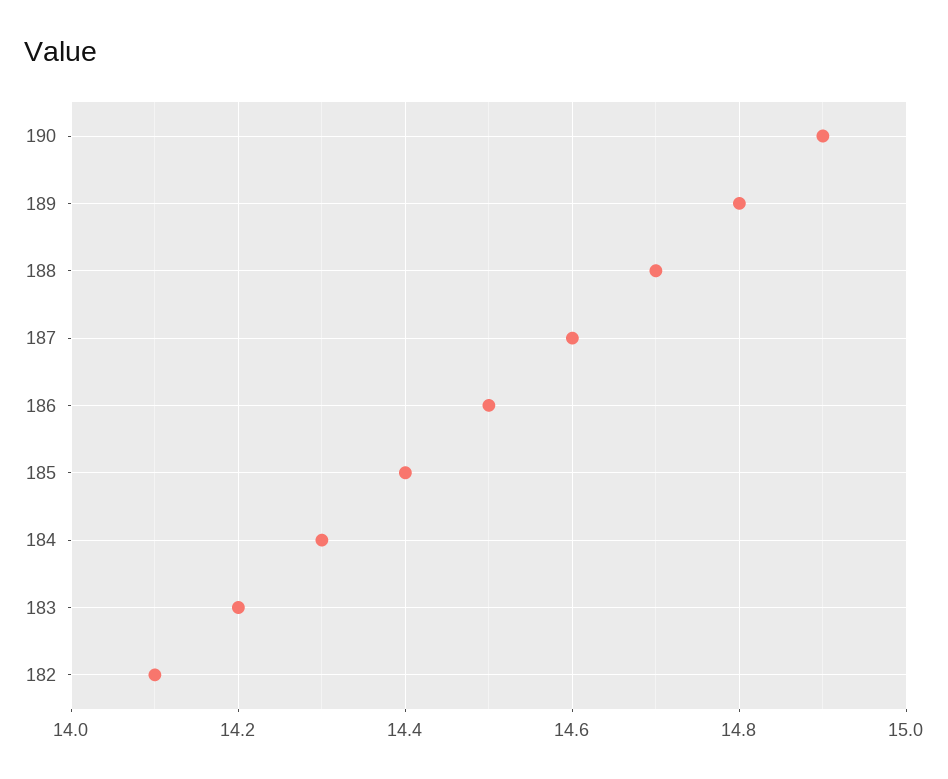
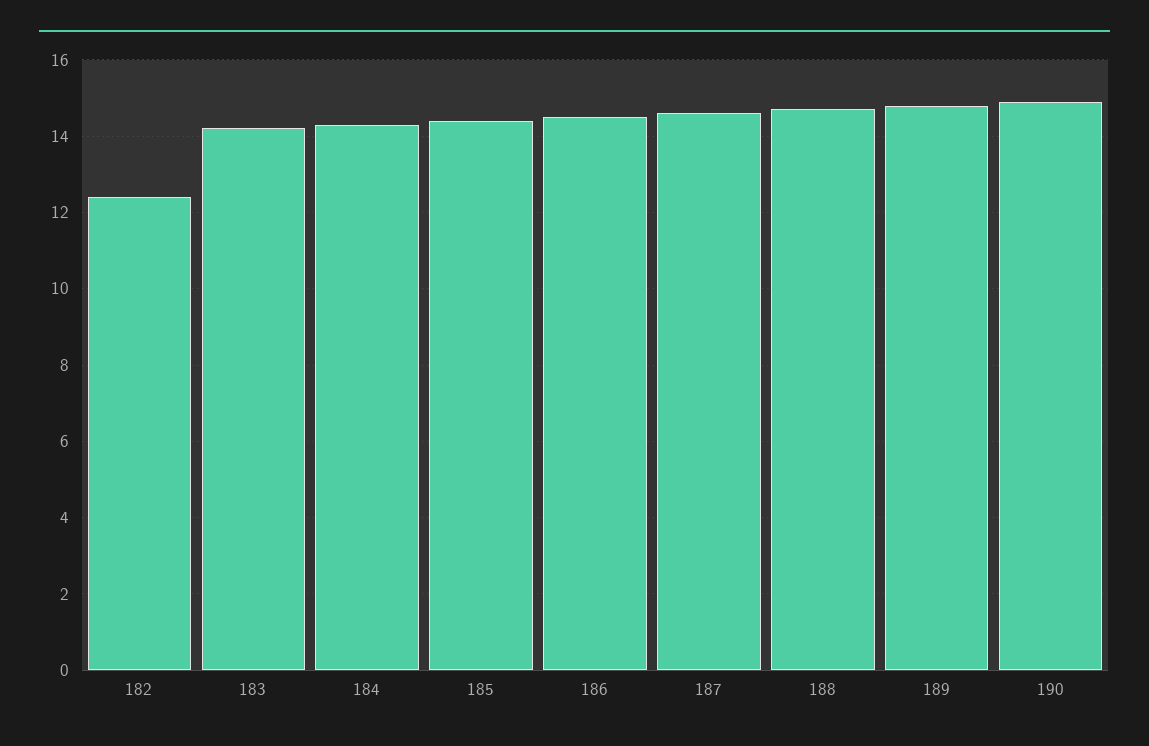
182: 14.1 -> 12.5

